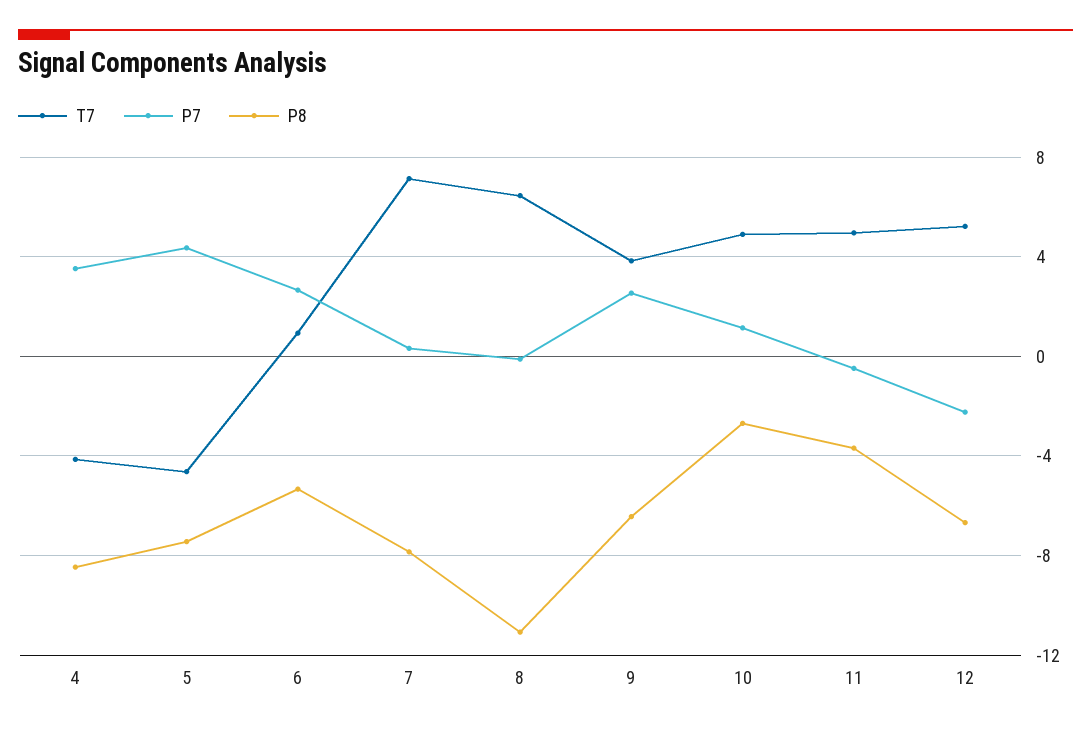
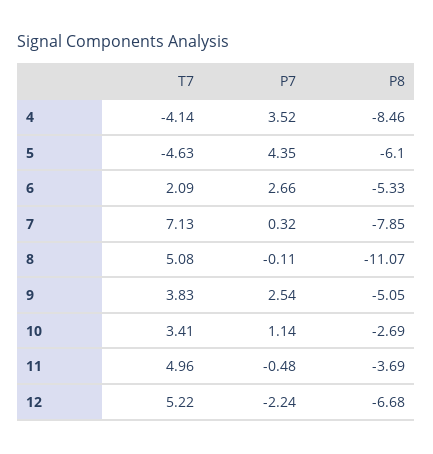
P8, 5: -7.5 -> -6.1
T7, 6: 1 -> 2.09
T7, 8: 6.5 -> 5.08
P8, 9: -6.5 -> -5.05
T7, 10: 5 -> 3.41

